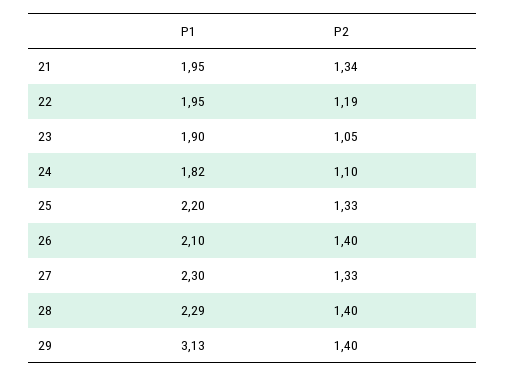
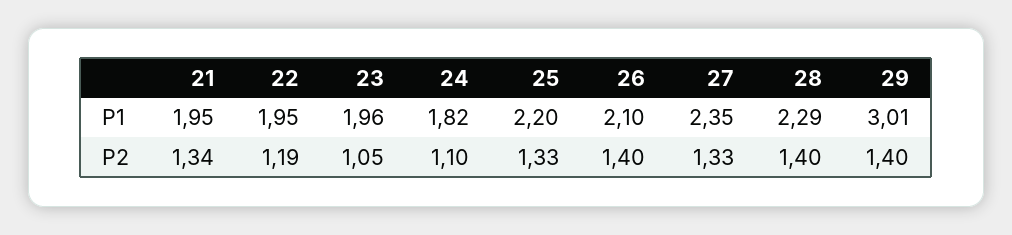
P1, 23: 1.9 -> 1.96
P1, 27: 2.3 -> 2.35
P1, 29: 3.13 -> 3.01

